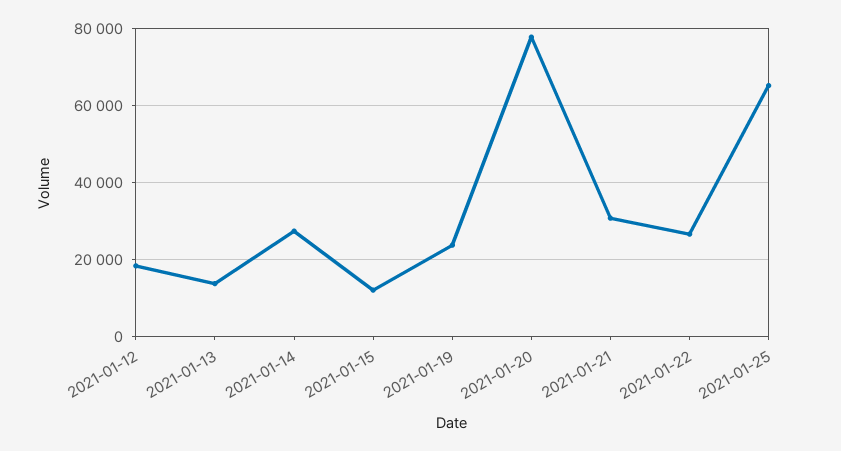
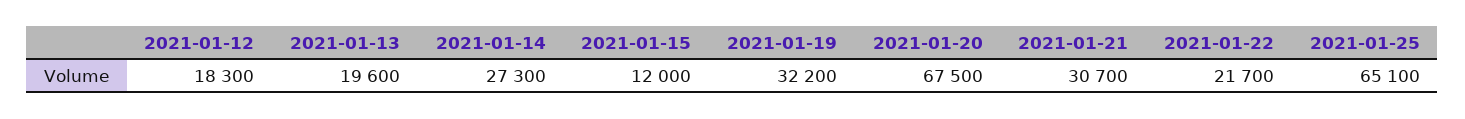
2021-01-13: 14000 -> 19600
2021-01-19: 24000 -> 32200
2021-01-20: 78000 -> 67500
2021-01-22: 26000 -> 21700

